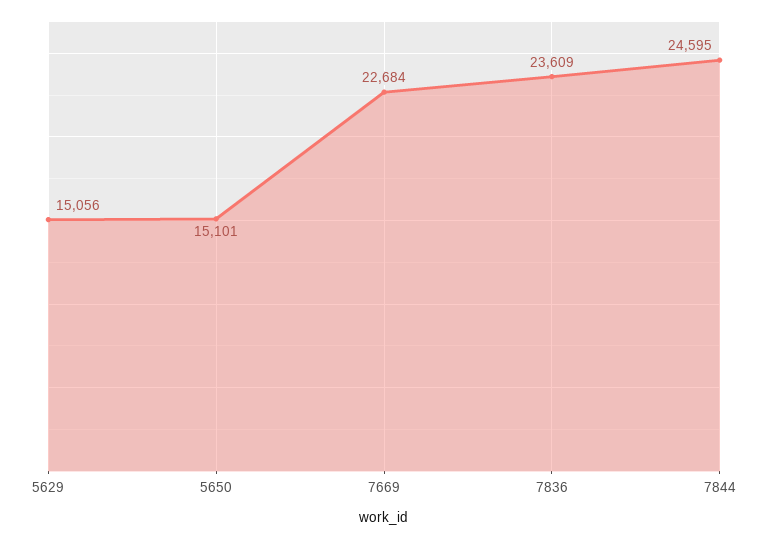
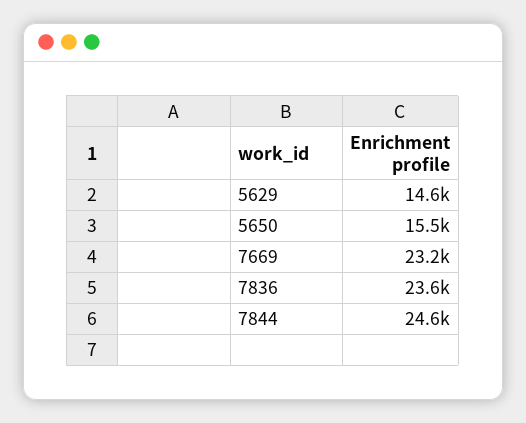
5629: 15056 -> 14600
5650: 15101 -> 15500
7669: 22684 -> 23200

